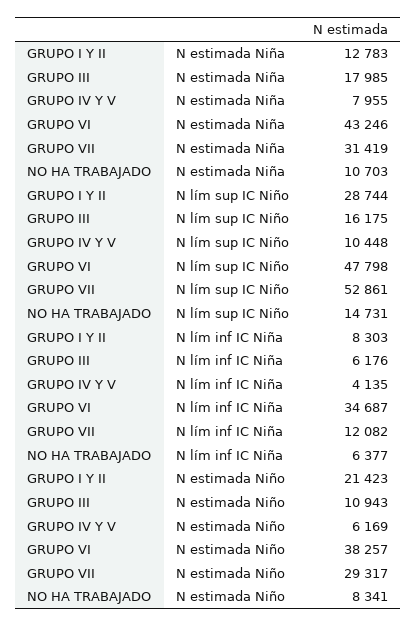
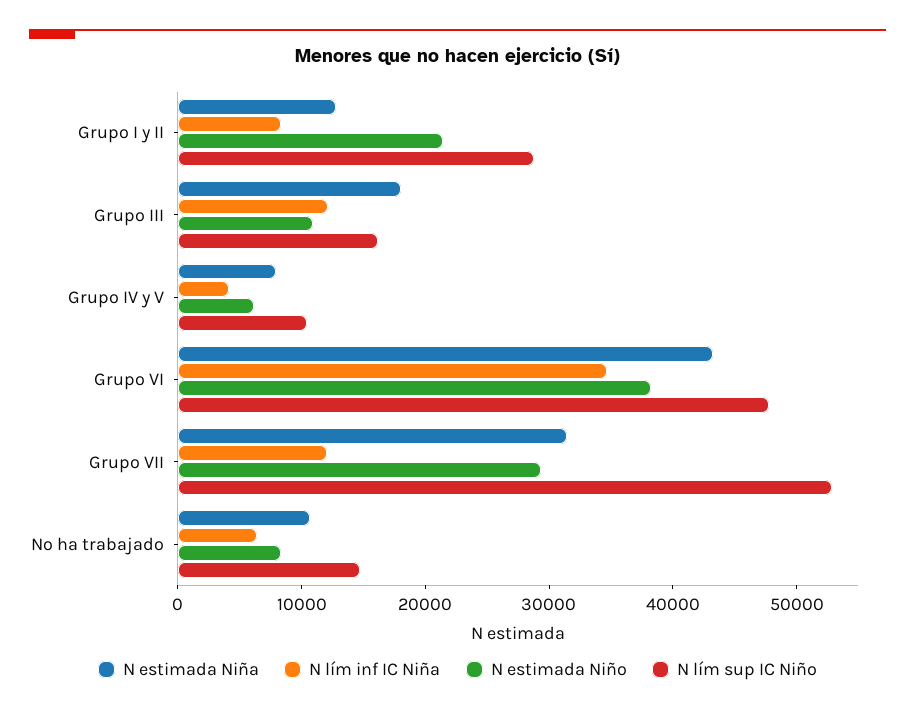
N lím inf IC Niña, GRUPO III: 6176 -> 12000

